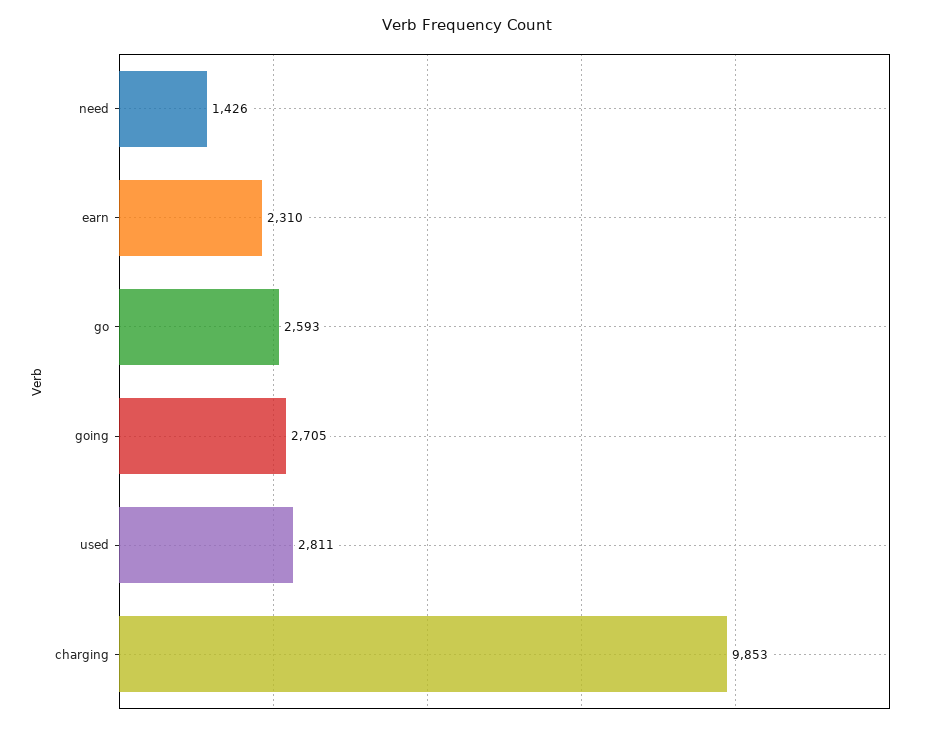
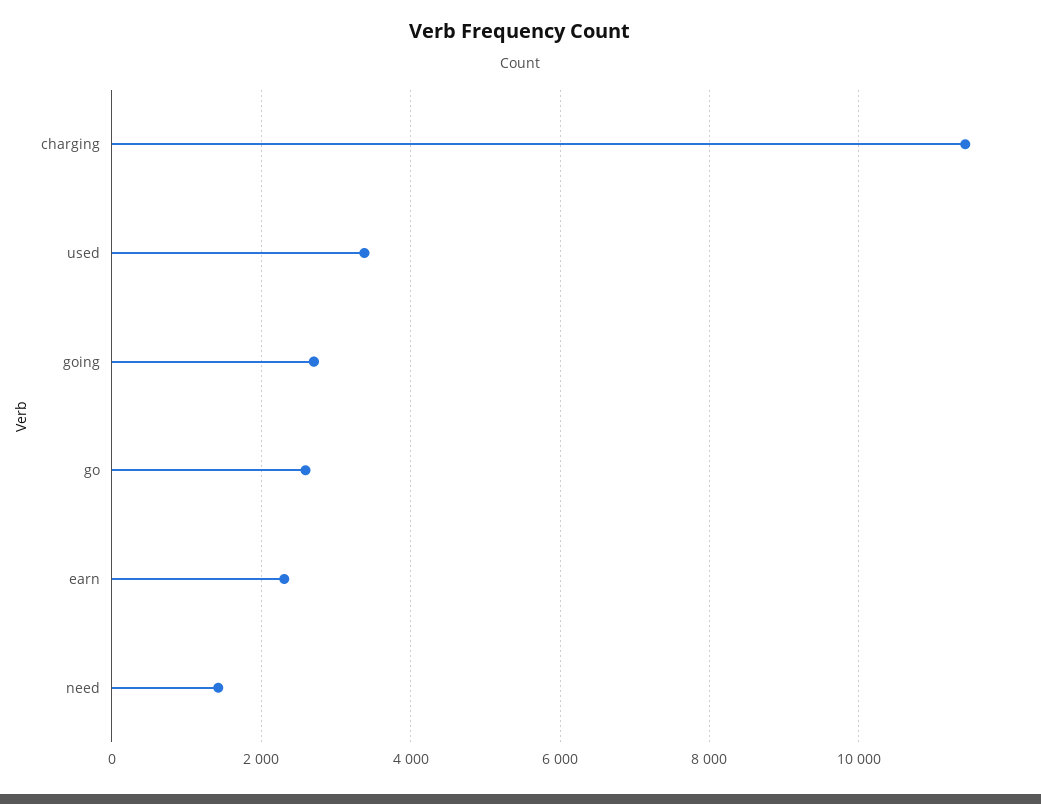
used: 2811 -> 3400
charging: 9853 -> 11400

